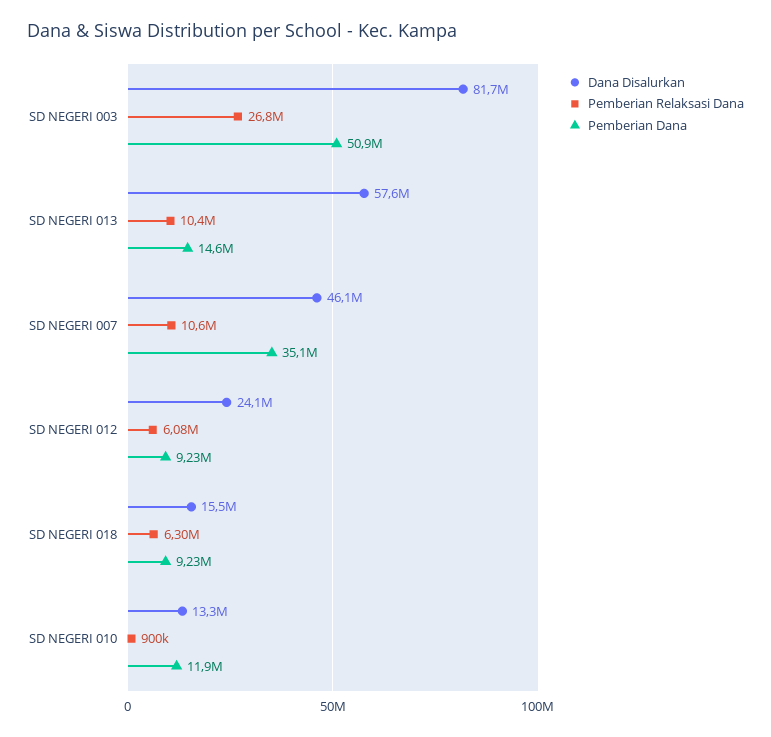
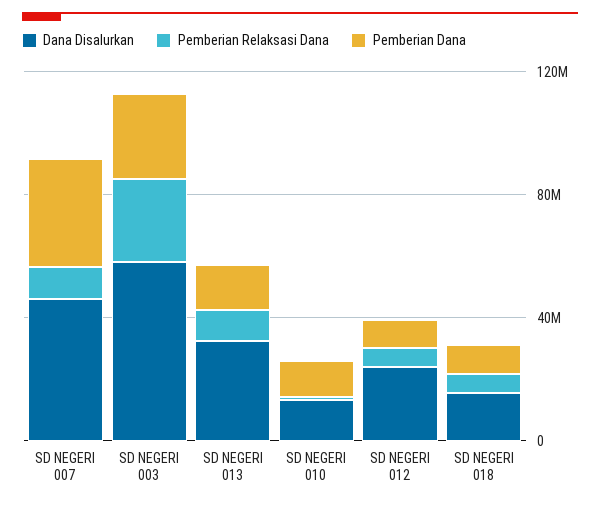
Dana Disalurkan, SD NEGERI 003: 81700000 -> 60000000
Pemberian Dana, SD NEGERI 003: 50900000 -> 30000000
Dana Disalurkan, SD NEGERI 013: 57600000 -> 30000000

